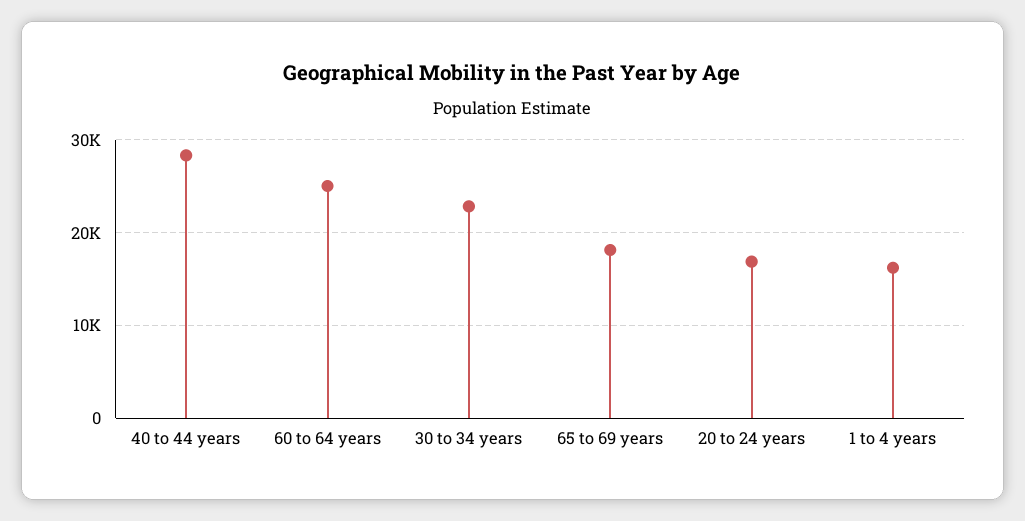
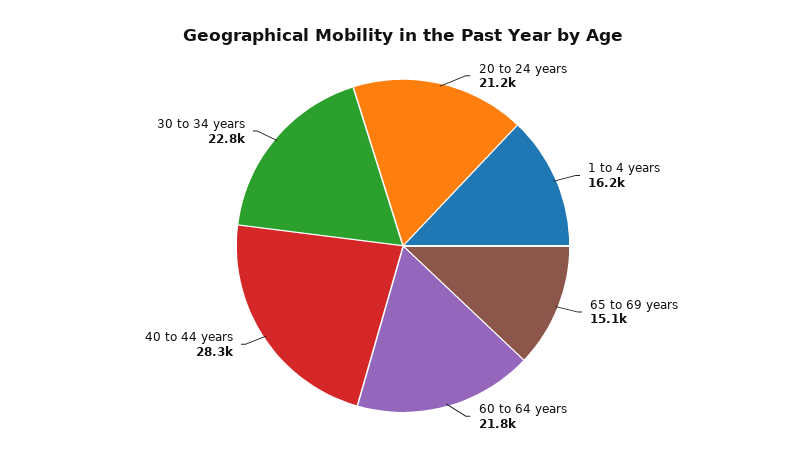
60 to 64 years: 25000 -> 21800
65 to 69 years: 18000 -> 15100
20 to 24 years: 17000 -> 21200

